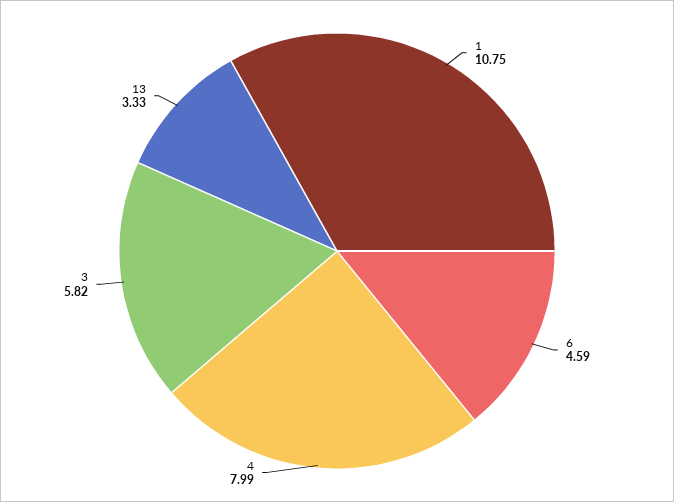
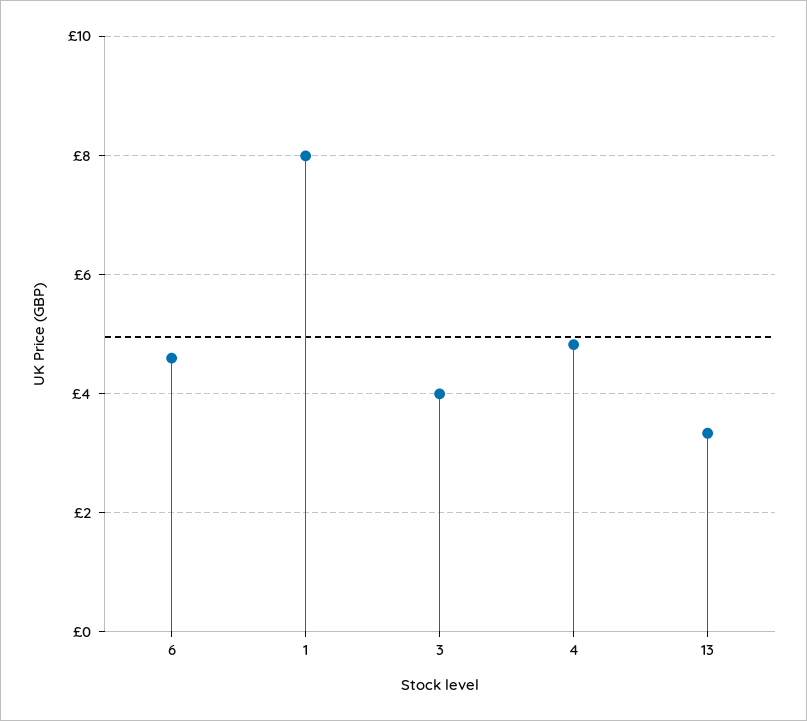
1: 10.75 -> 8
4: 7.99 -> 4.8
3: 5.82 -> 4

